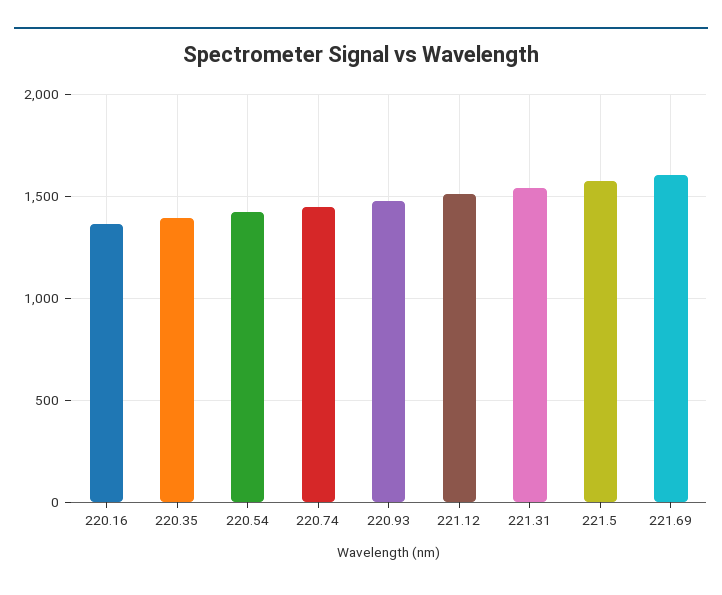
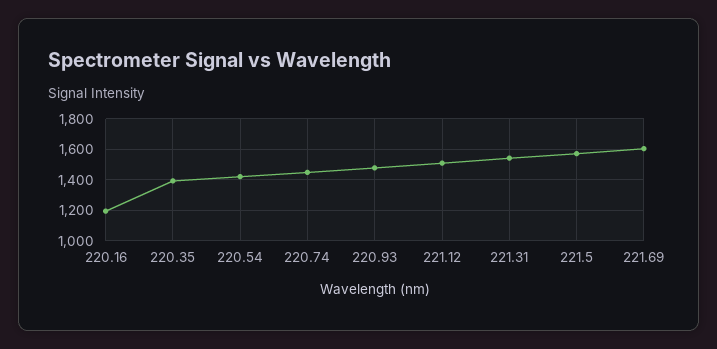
220.16: 1350 -> 1200

